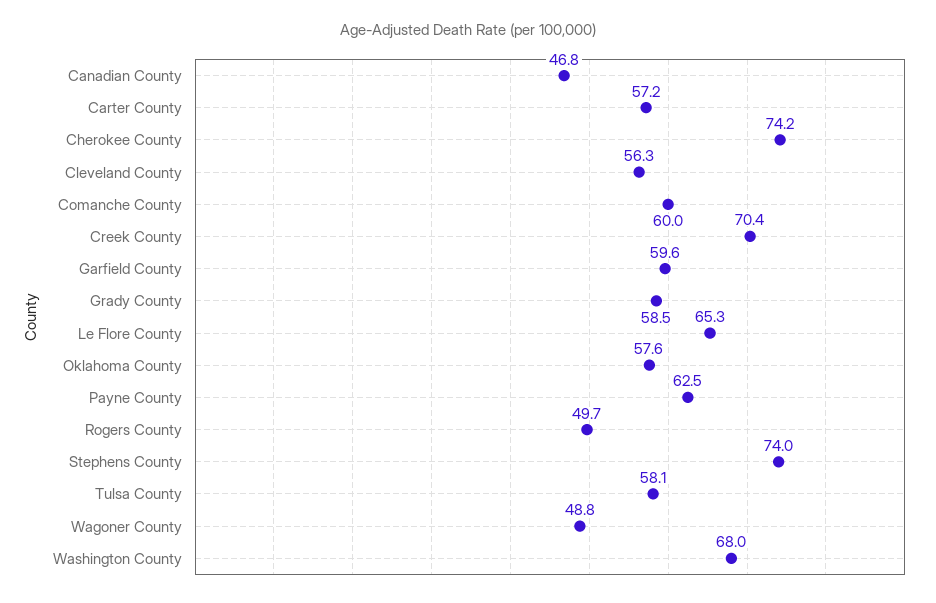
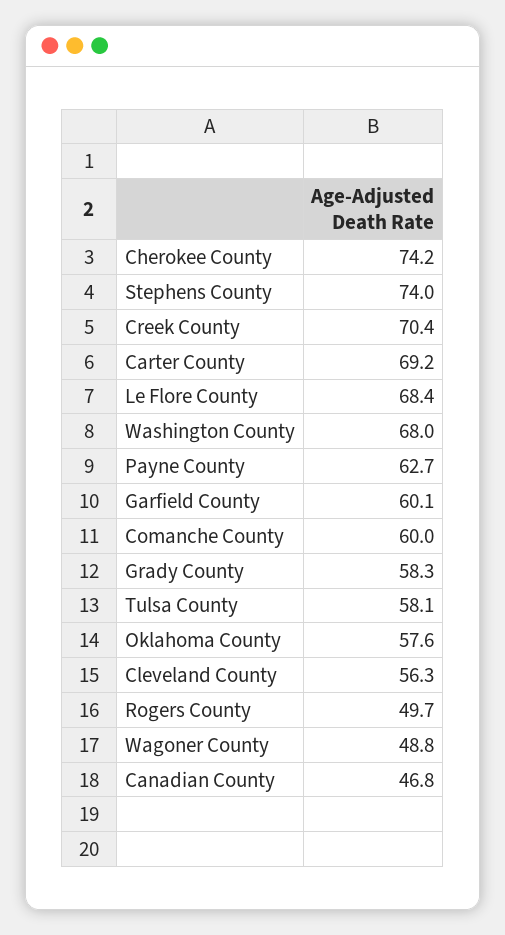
Carter County: 57.2 -> 69.2
Garfield County: 59.6 -> 60.1
Grady County: 58.5 -> 58.3
Le Flore County: 65.3 -> 68.4
Payne County: 62.5 -> 62.7

